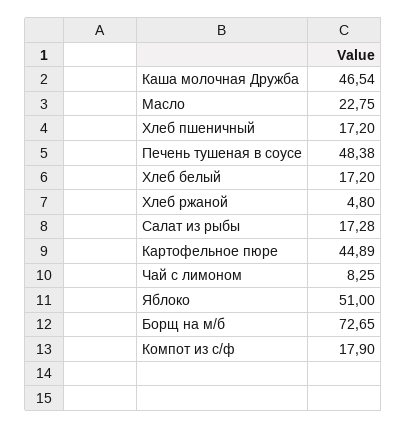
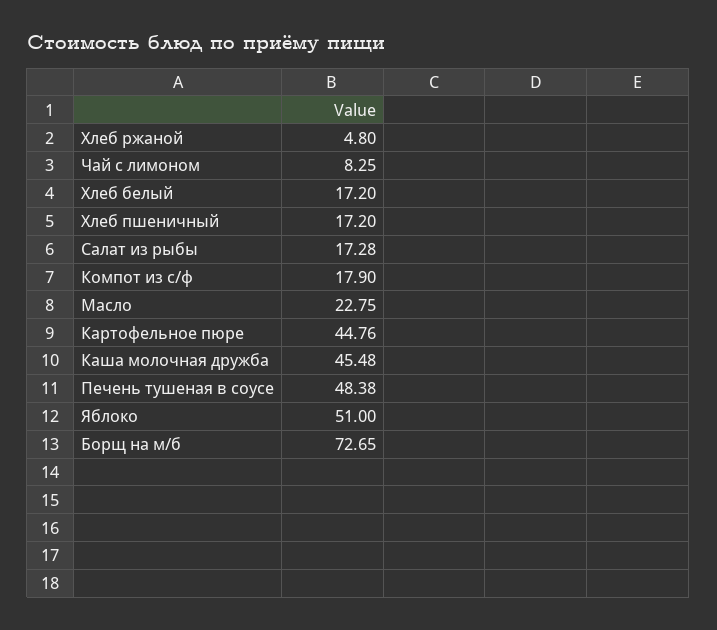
Каша молочная Дружба: 46.54 -> 45.48
Картофельное пюре: 44.89 -> 44.76

